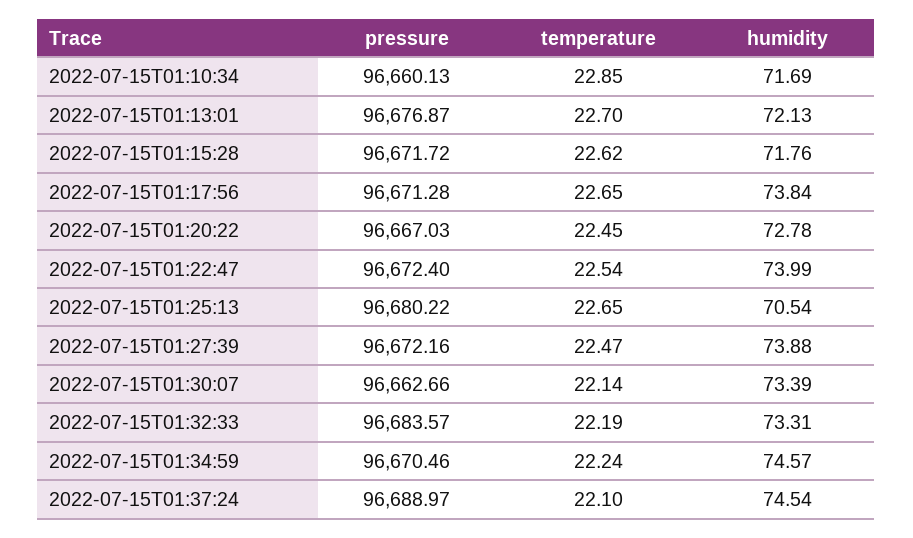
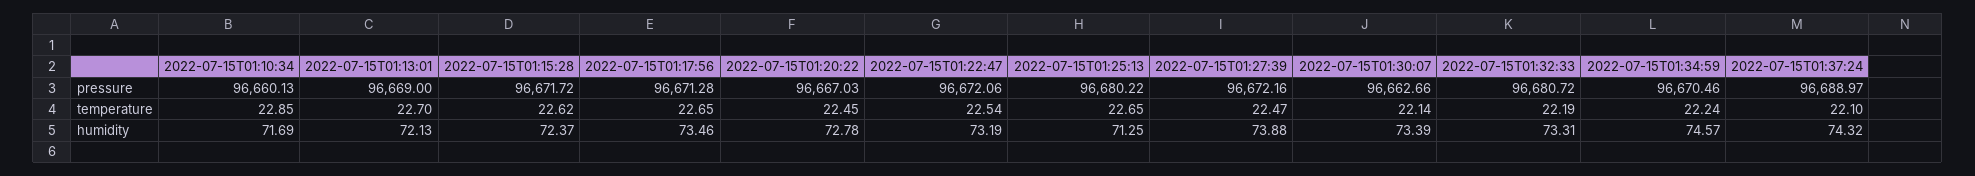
pressure, 2022-07-15T01:13:01: 96676.87 -> 96669
humidity, 2022-07-15T01:15:28: 71.76 -> 72.37
humidity, 2022-07-15T01:17:56: 73.84 -> 73.46
pressure, 2022-07-15T01:22:47: 96672.4 -> 96672.06
humidity, 2022-07-15T01:22:47: 73.99 -> 73.19
humidity, 2022-07-15T01:25:13: 70.54 -> 71.25
pressure, 2022-07-15T01:32:33: 96683.57 -> 96680.72
humidity, 2022-07-15T01:37:24: 74.54 -> 74.32

